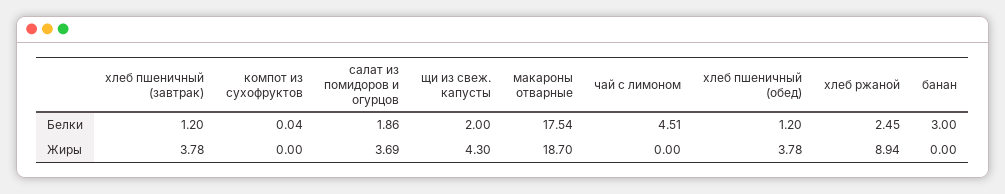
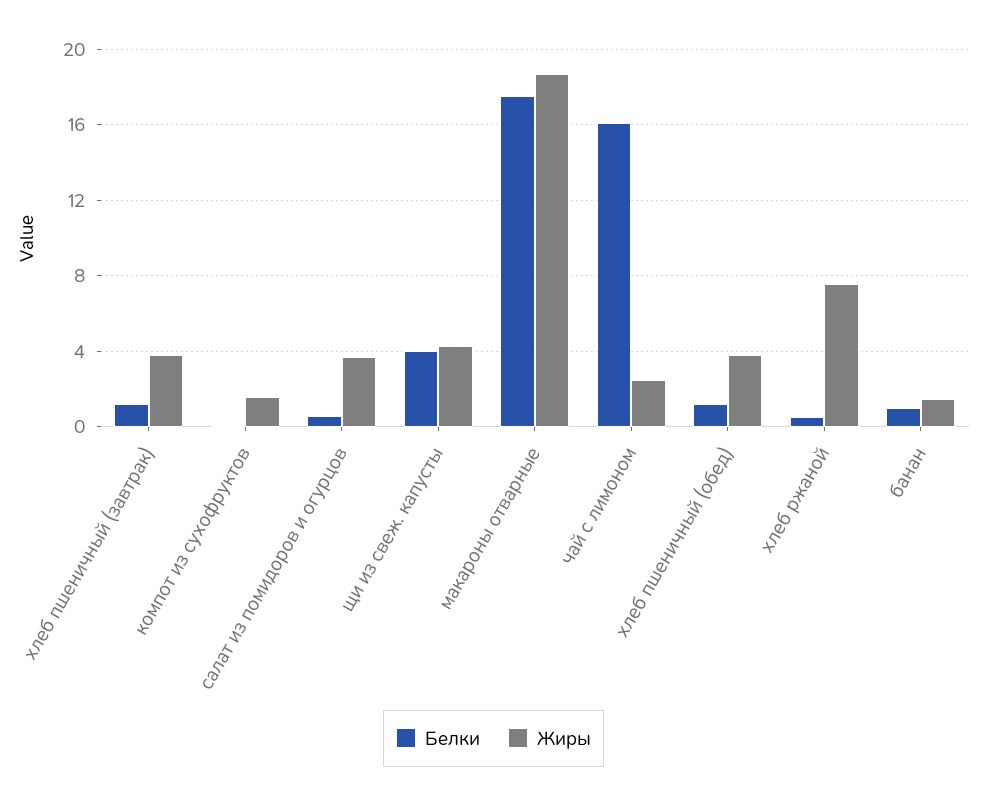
Белки, салат из помидоров и огурцов: 1.86 -> 0.5
Белки, щи из свеж. капусты: 2 -> 4
Белки, чай с лимоном: 4.51 -> 16
Белки, хлеб ржаной: 2.45 -> 0.5
Белки, банан: 3 -> 1
Жиры, компот из сухофруктов: 0 -> 1.5
Жиры, чай с лимоном: 0 -> 2.5
Жиры, хлеб ржаной: 8.94 -> 7.5
Жиры, банан: 0 -> 1.5

